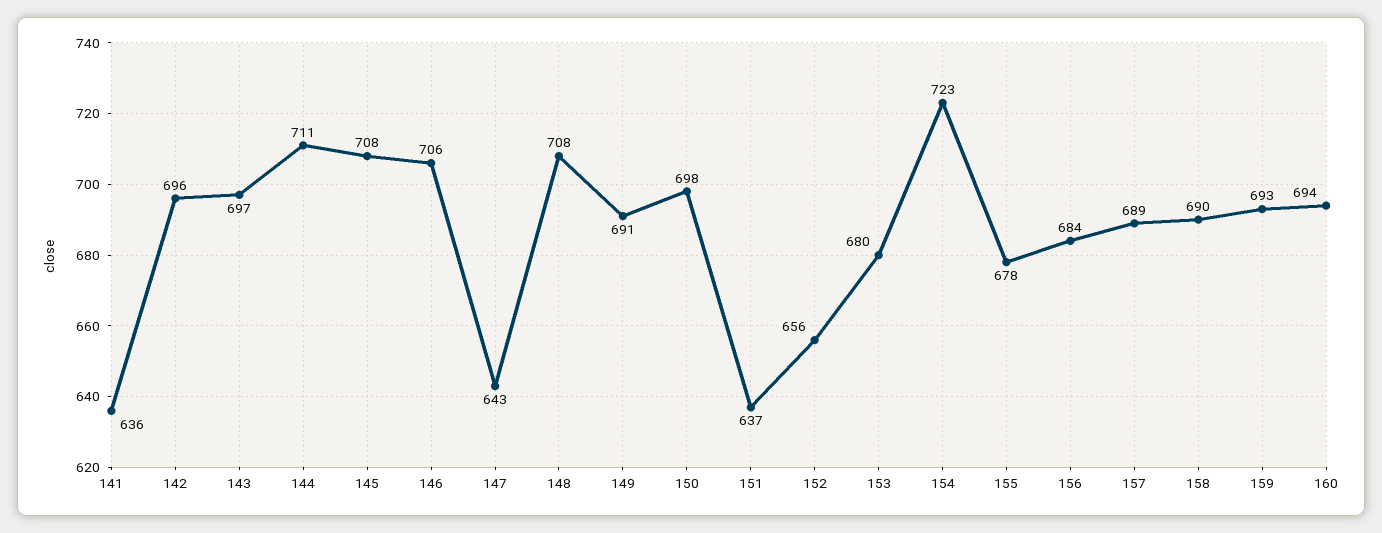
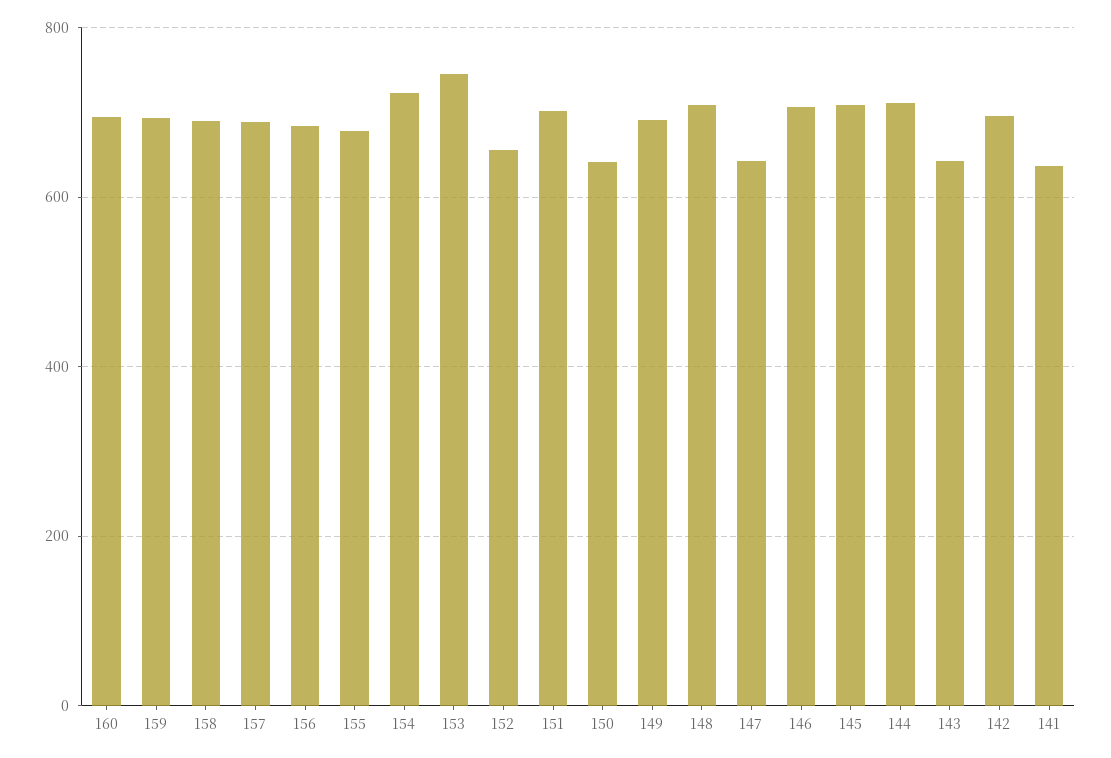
143: 697 -> 640
150: 698 -> 640
151: 637 -> 700
153: 680 -> 740

